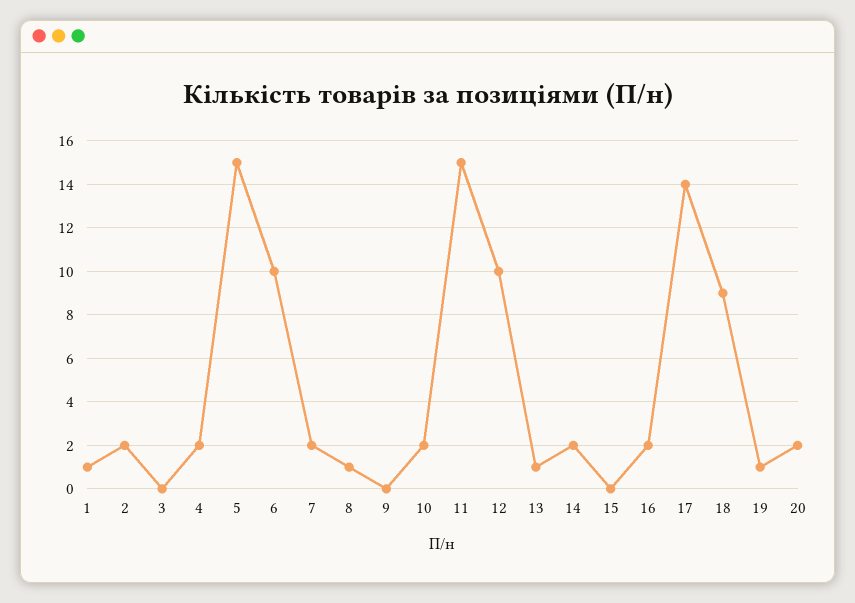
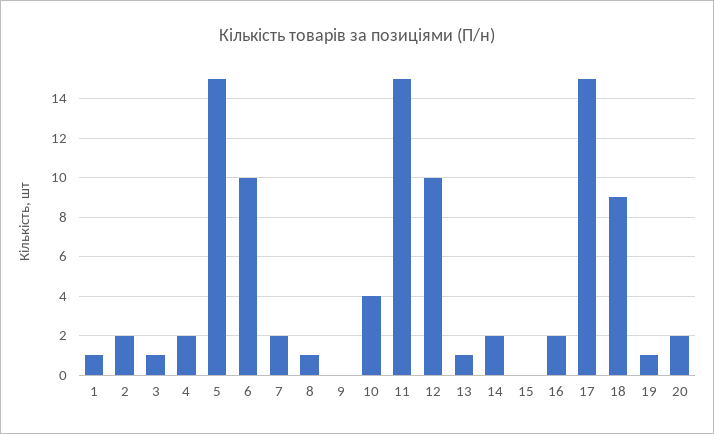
3: 0 -> 1
10: 2 -> 4
17: 14 -> 15

